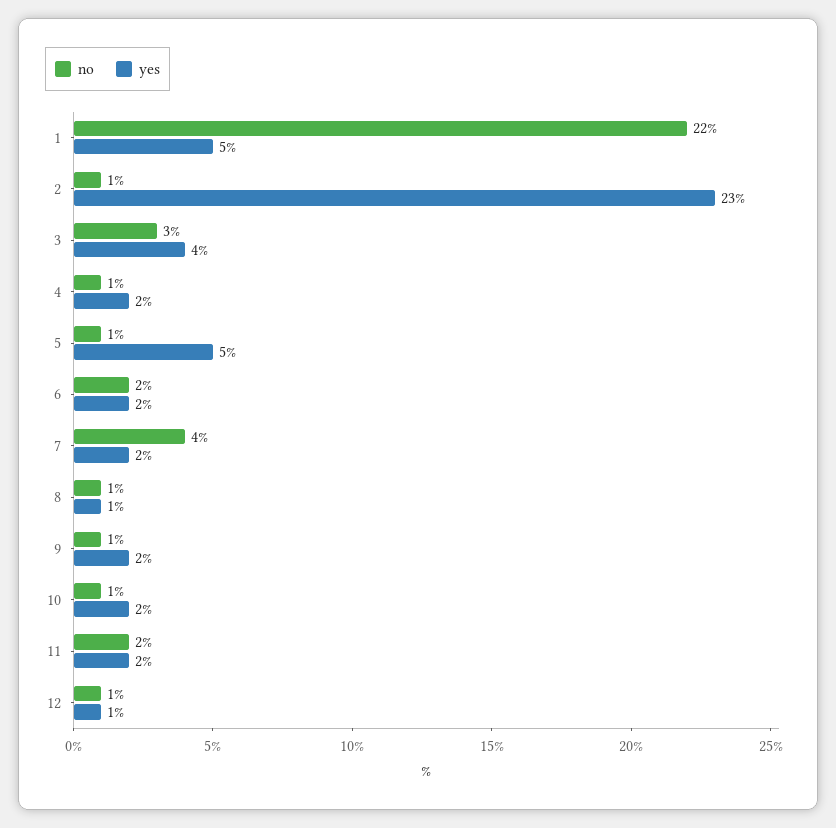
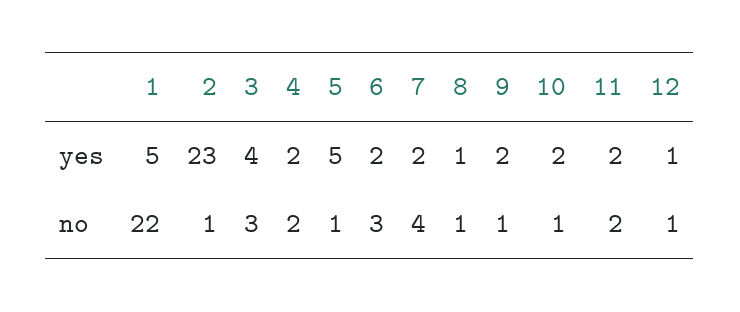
no, 4: 1 -> 2
no, 6: 2 -> 3

